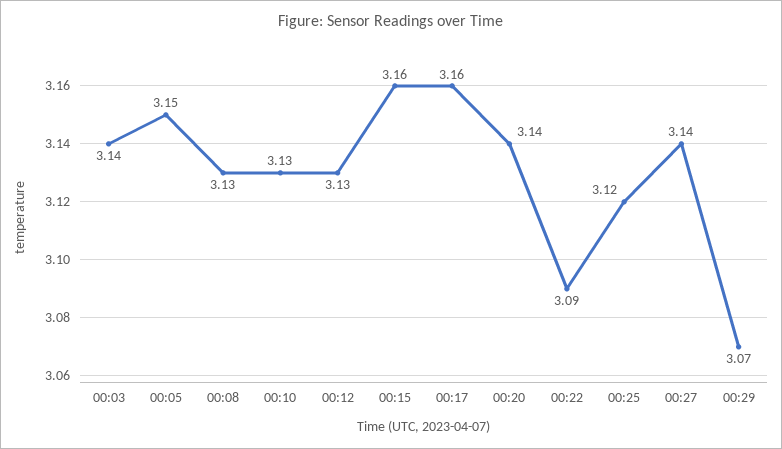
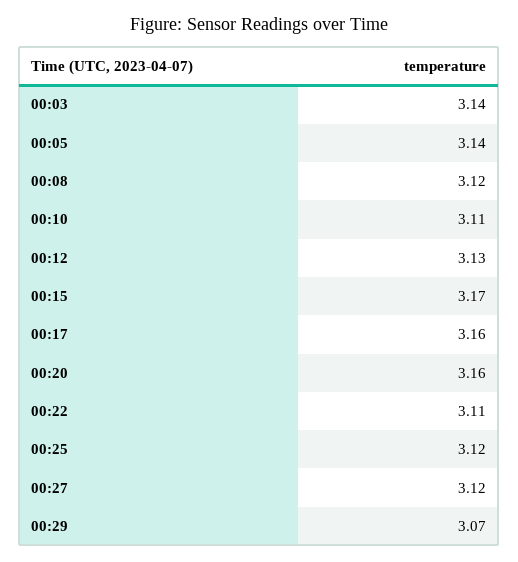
00:05: 3.15 -> 3.14
00:08: 3.13 -> 3.12
00:10: 3.13 -> 3.11
00:15: 3.16 -> 3.17
00:20: 3.14 -> 3.16
00:22: 3.09 -> 3.11
00:27: 3.14 -> 3.12

